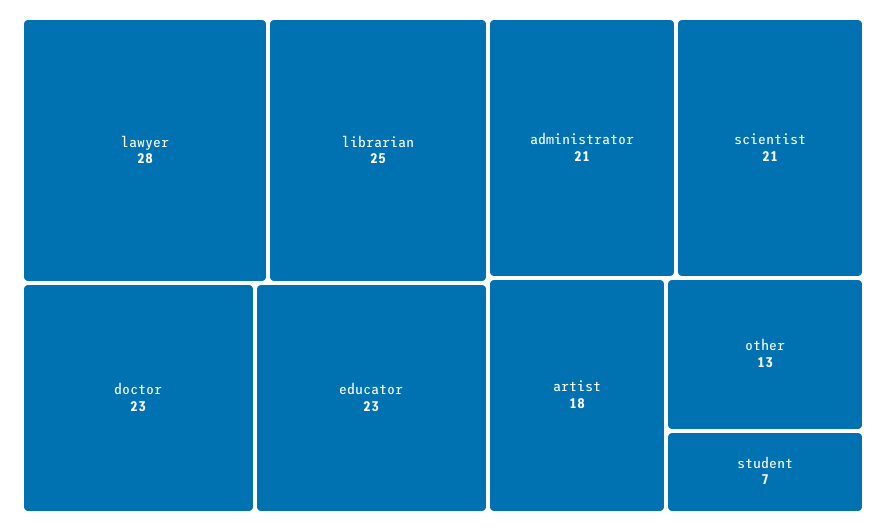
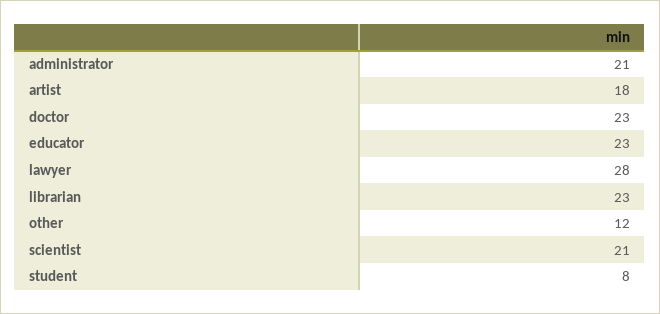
librarian: 25 -> 23
other: 13 -> 12
student: 7 -> 8

